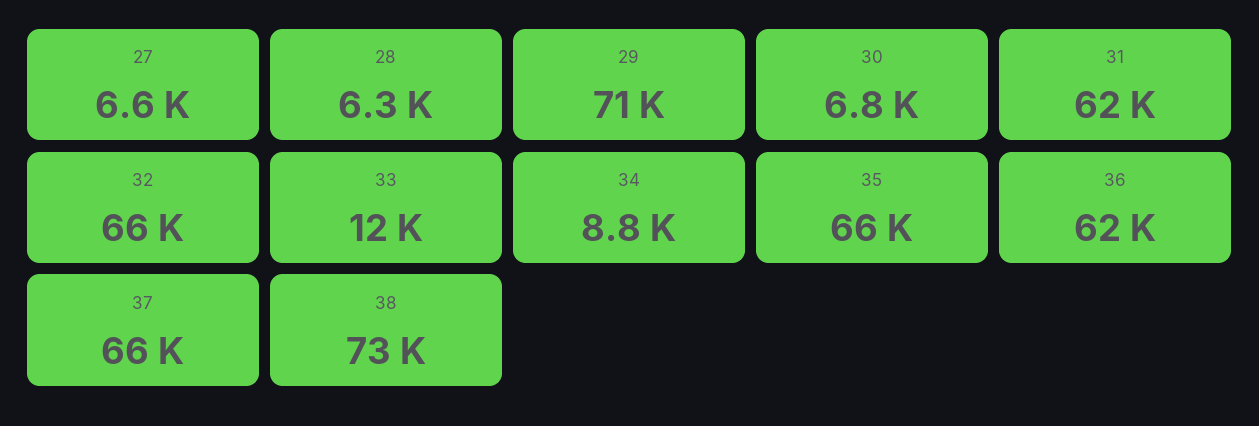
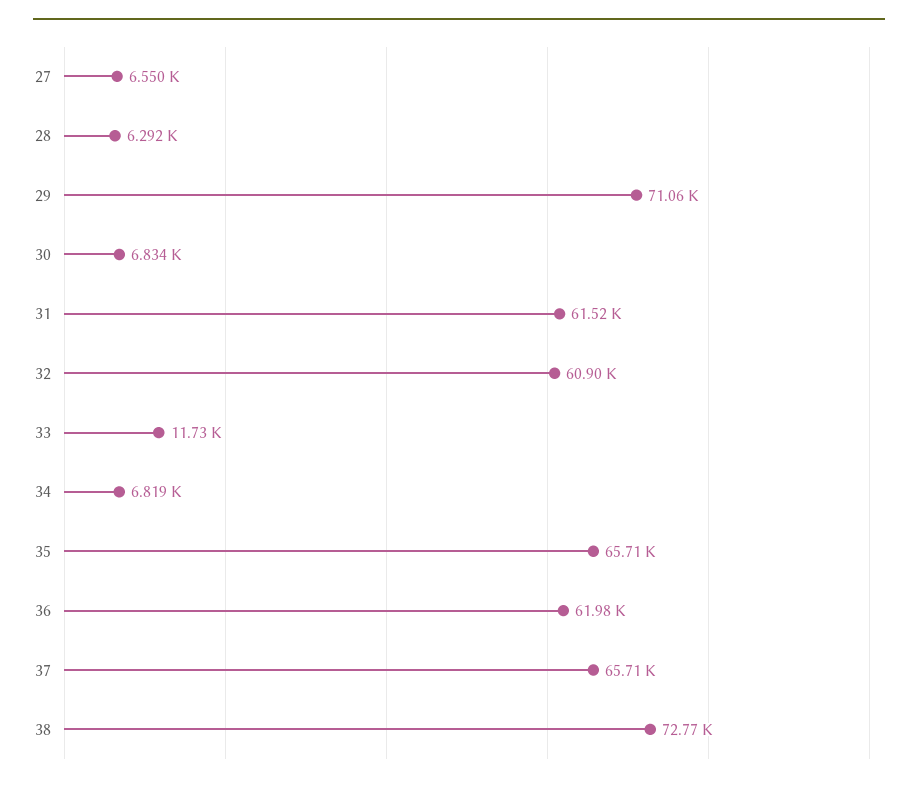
32: 66000 -> 60900
34: 8800 -> 6819

